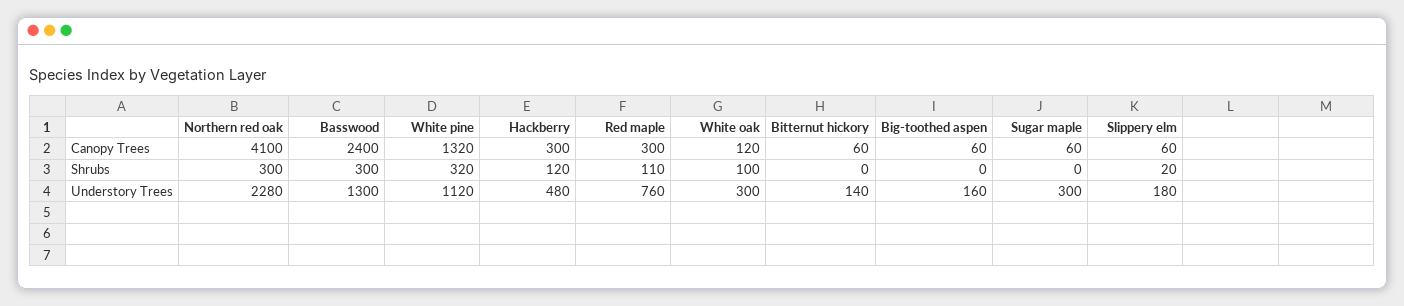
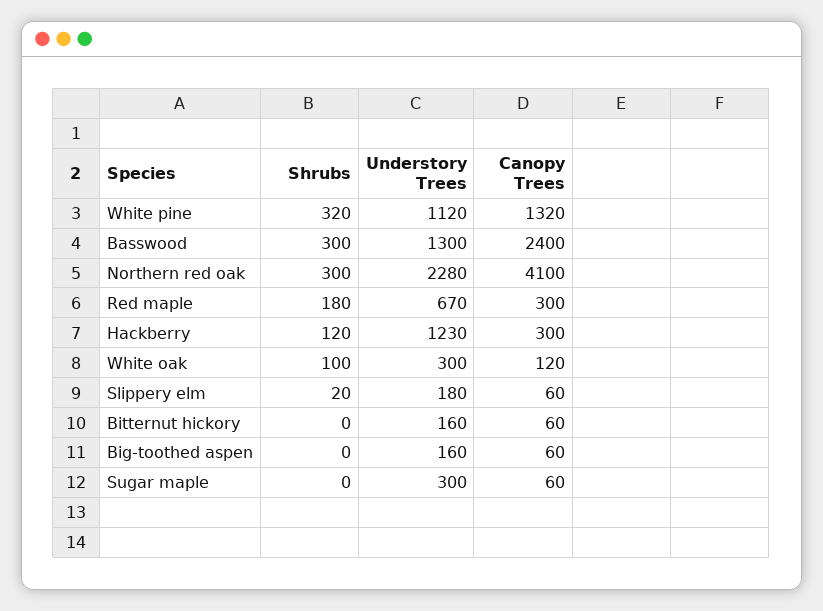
Red maple, Shrubs: 110 -> 180
Hackberry, Understory Trees: 480 -> 1230
Red maple, Understory Trees: 760 -> 670
Bitternut hickory, Understory Trees: 140 -> 160

